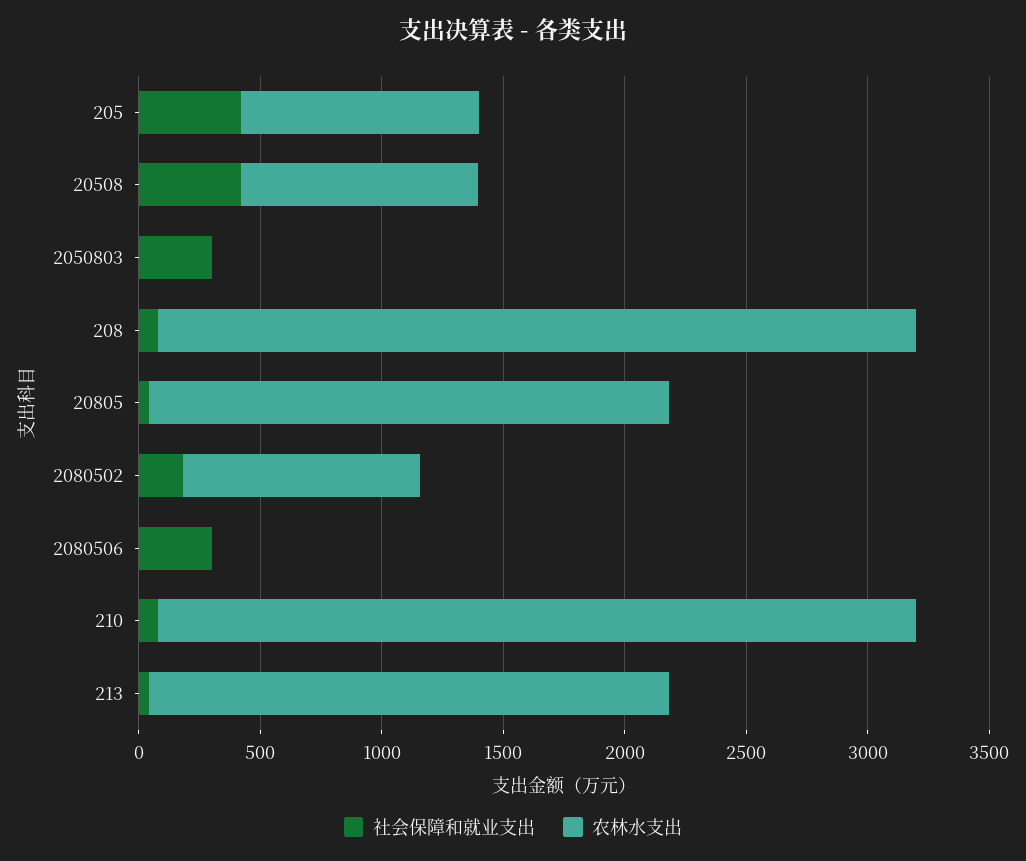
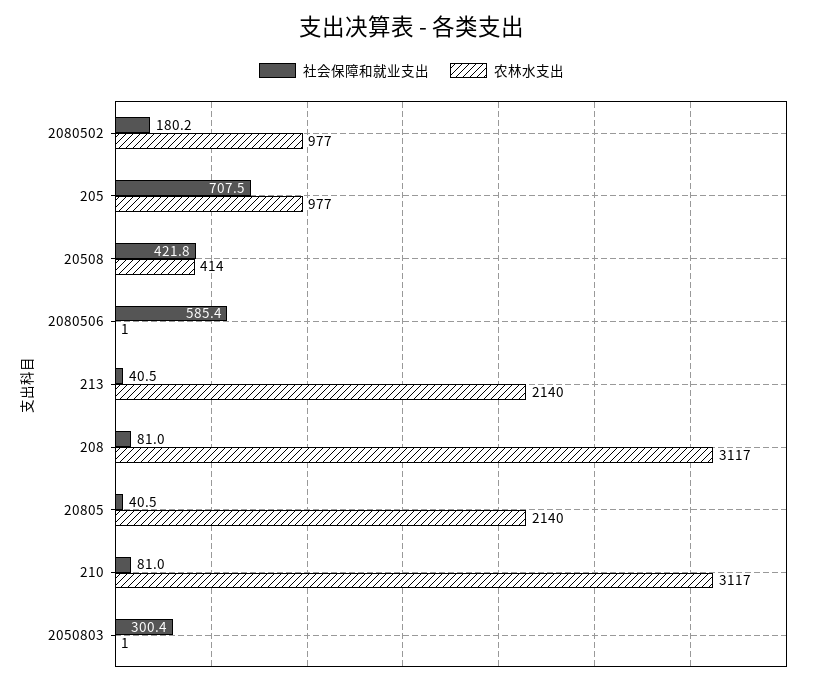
社会保障和就业支出, 205: 400 -> 707.5
农林水支出, 20508: 1000 -> 414
社会保障和就业支出, 2080506: 300 -> 585.4

